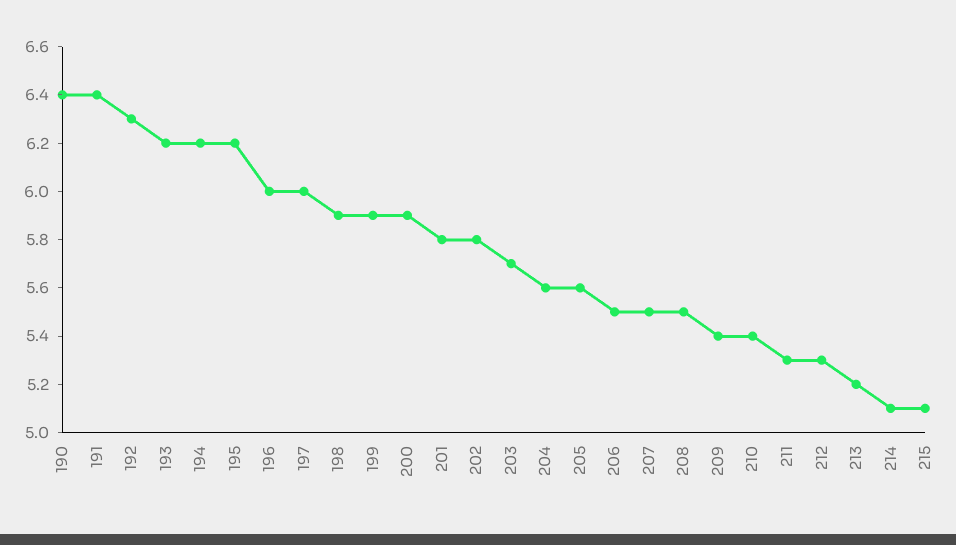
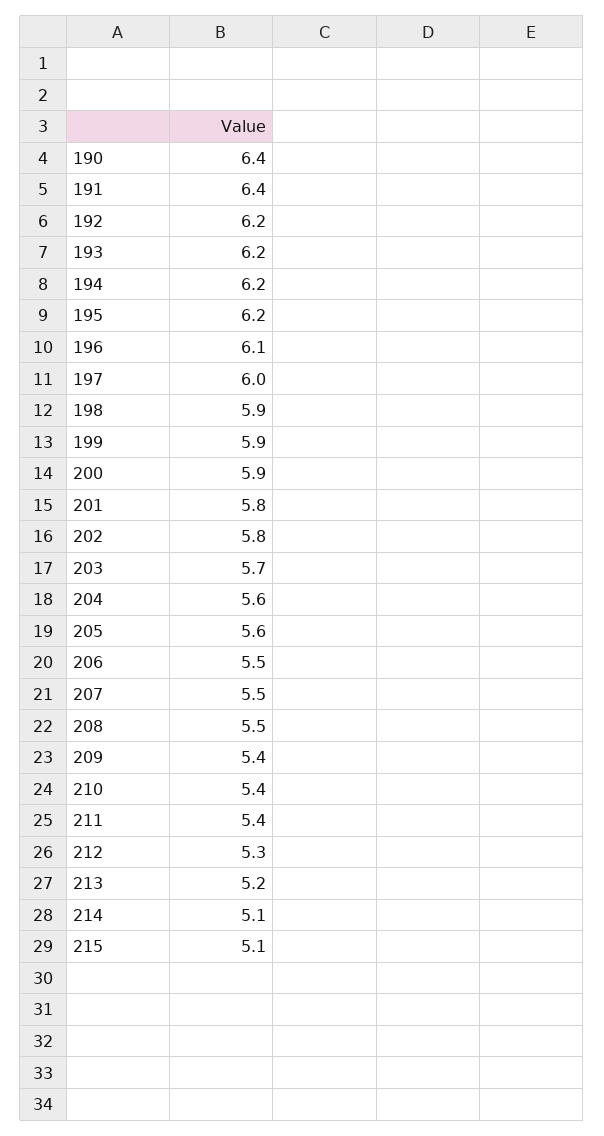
192: 6.3 -> 6.2
196: 6 -> 6.1
211: 5.3 -> 5.4

